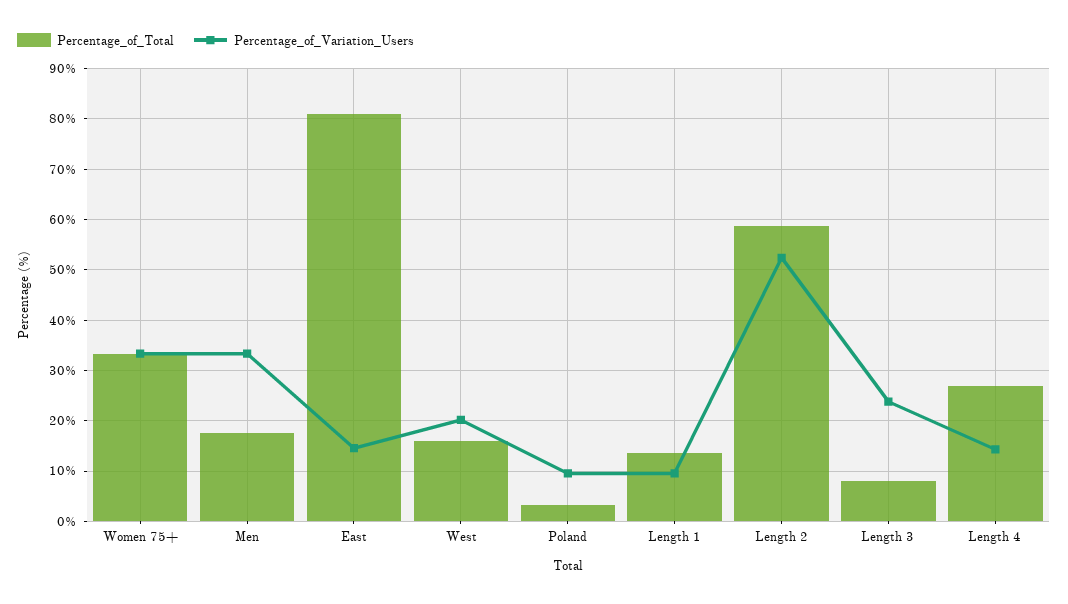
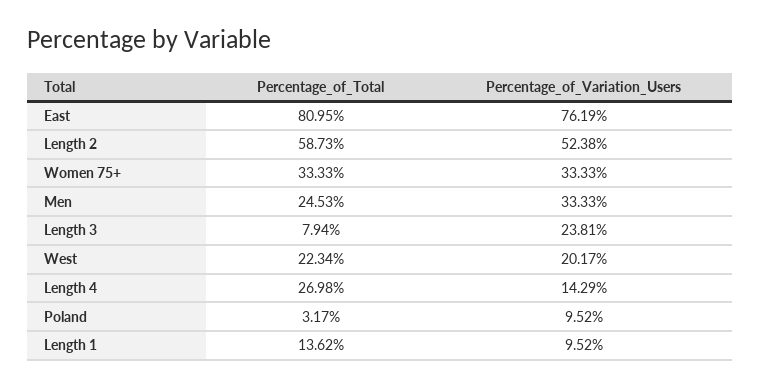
Percentage_of_Total, Men: 18 -> 24.53
Percentage_of_Variation_Users, East: 14 -> 76.19
Percentage_of_Total, West: 16 -> 22.34

